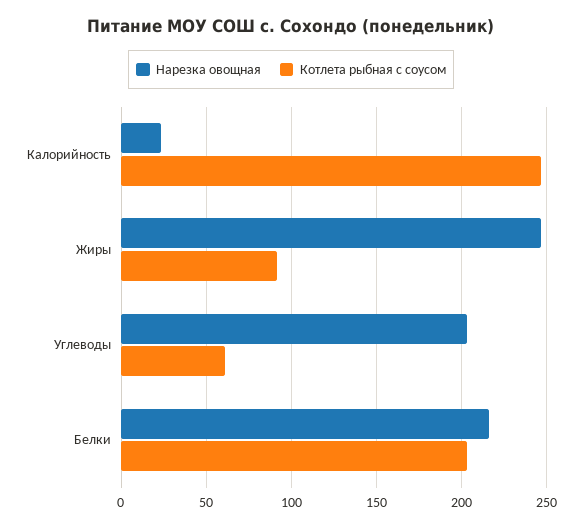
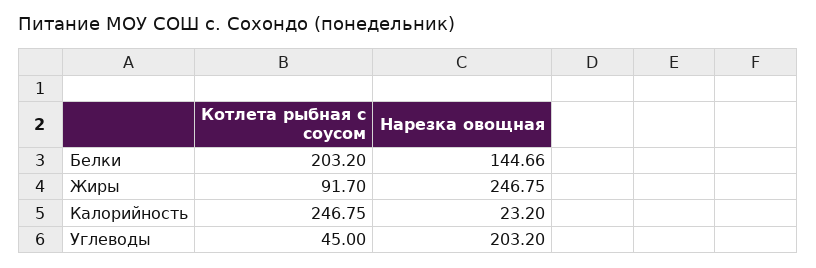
Котлета рыбная с соусом, Углеводы: 60 -> 45
Нарезка овощная, Белки: 215 -> 144.66

